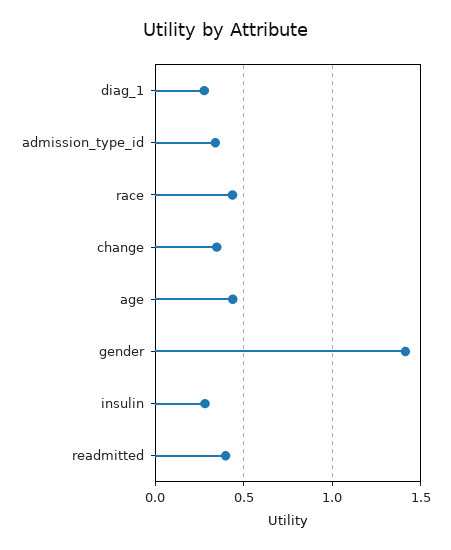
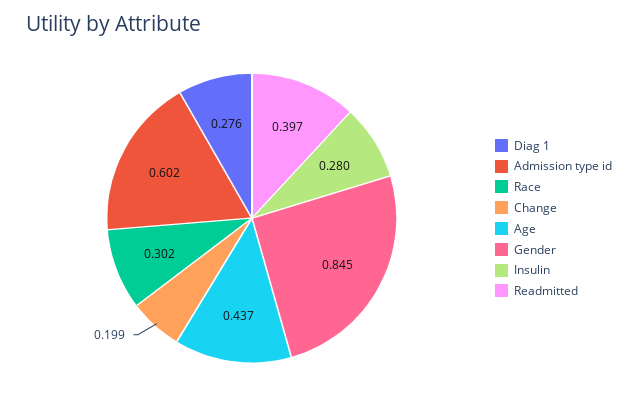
admission_type_id: 0.35 -> 0.602
race: 0.45 -> 0.302
change: 0.35 -> 0.199
gender: 1.4 -> 0.845

